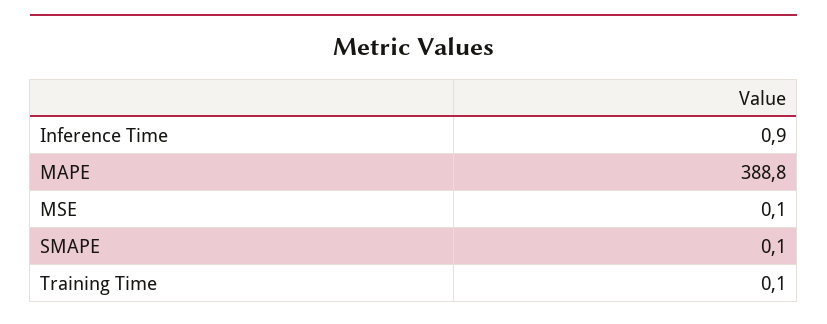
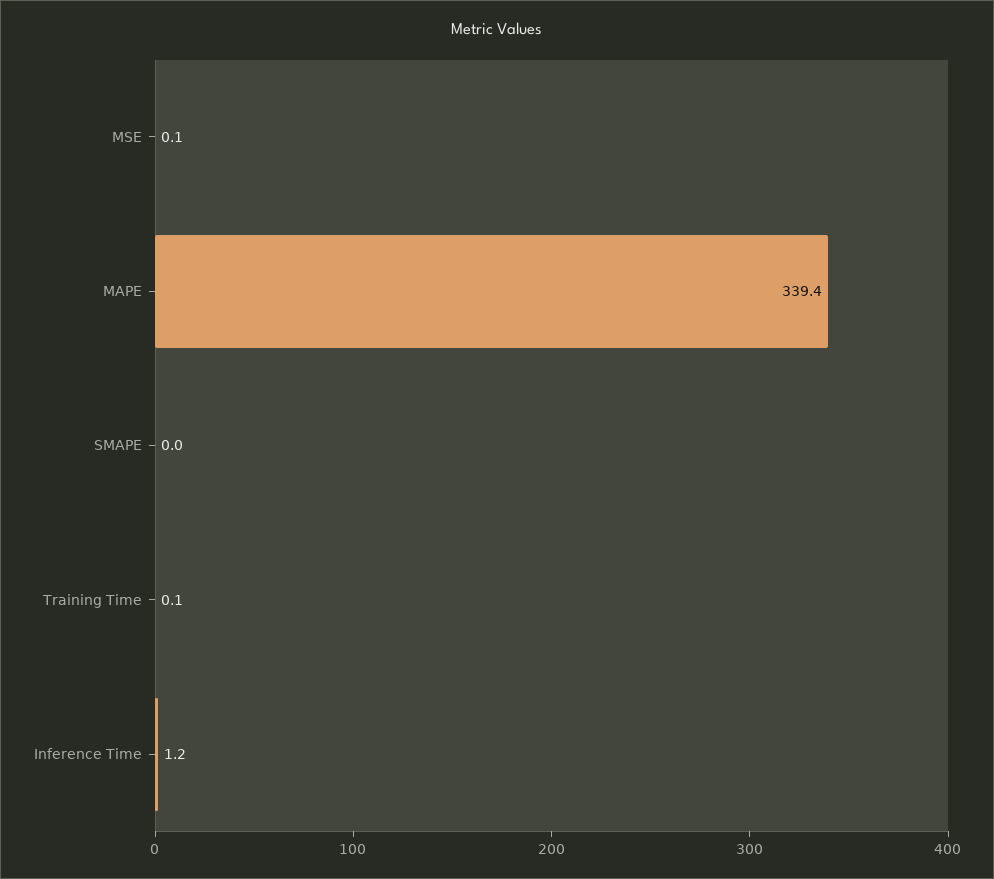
Inference Time: 0.9 -> 1.2
MAPE: 388.8 -> 339.4
SMAPE: 0.1 -> 0

